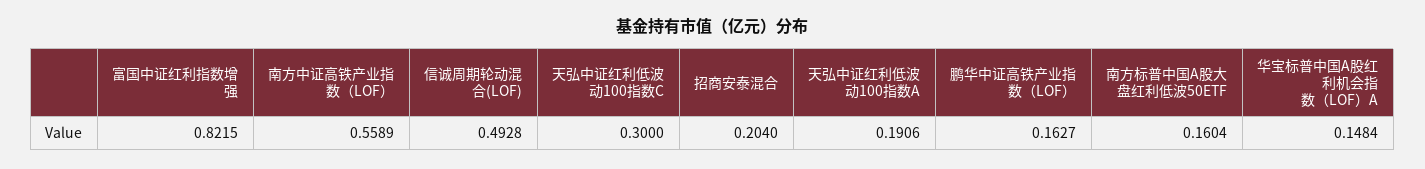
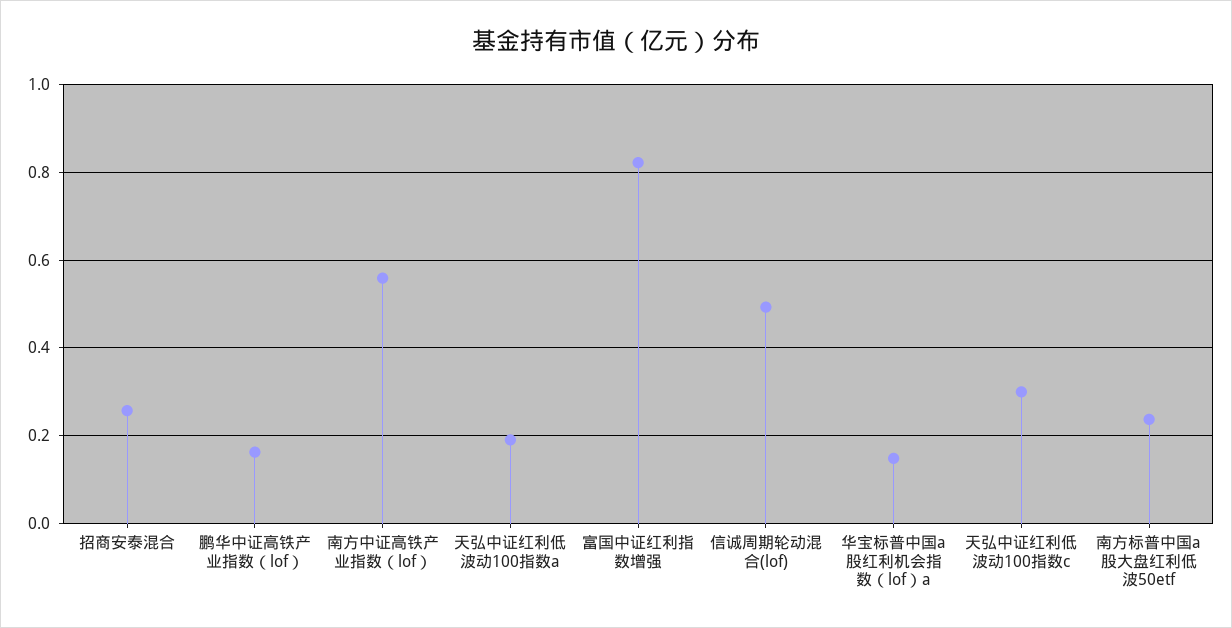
招商安泰混合: 0.204 -> 0.26
南方标普中国A股大盘红利低波50ETF: 0.1604 -> 0.24

